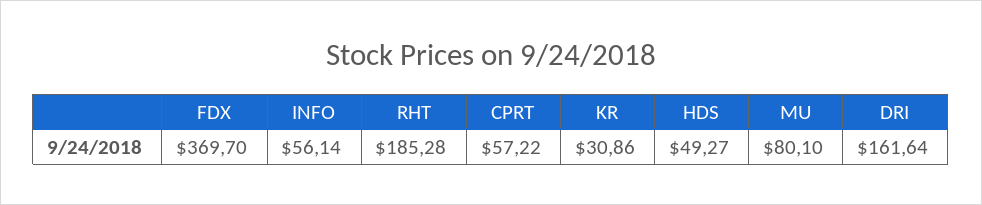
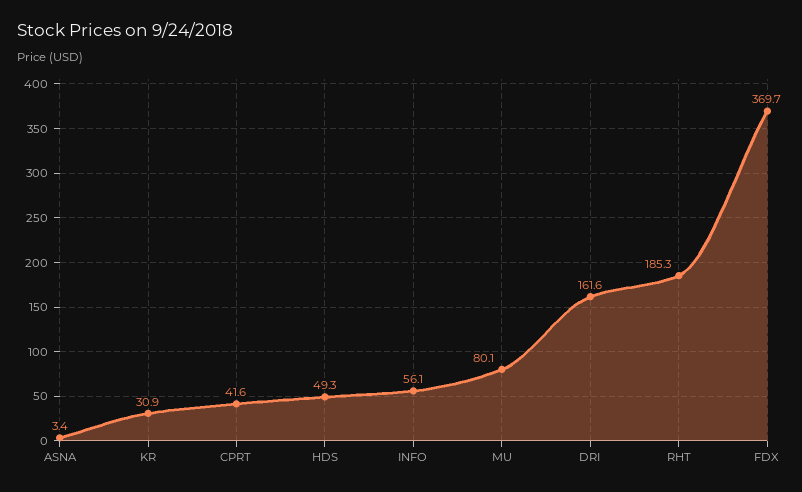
CPRT: 57.22 -> 41.6
ASNA: none -> 3.4

